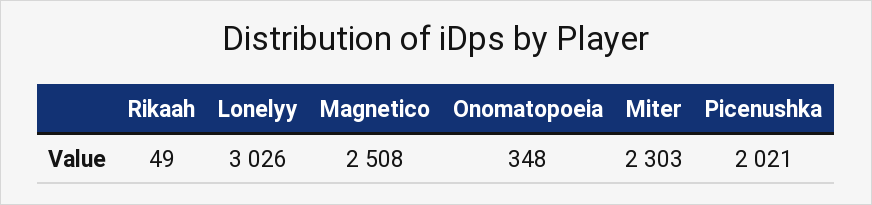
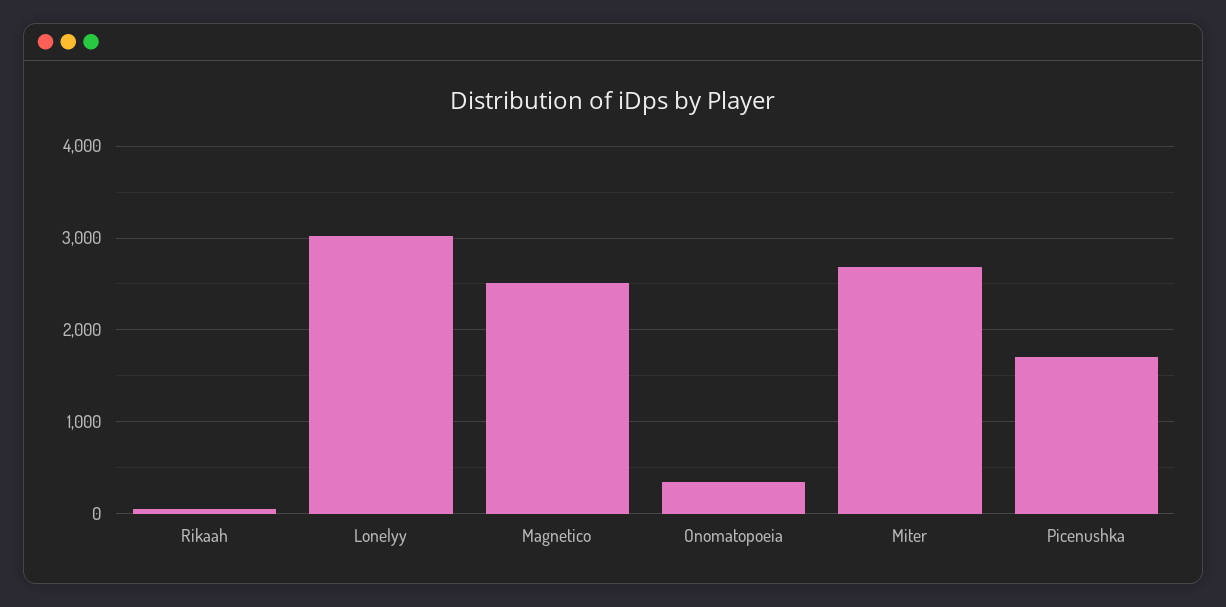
Miter: 2303 -> 2700
Picenushka: 2021 -> 1700

